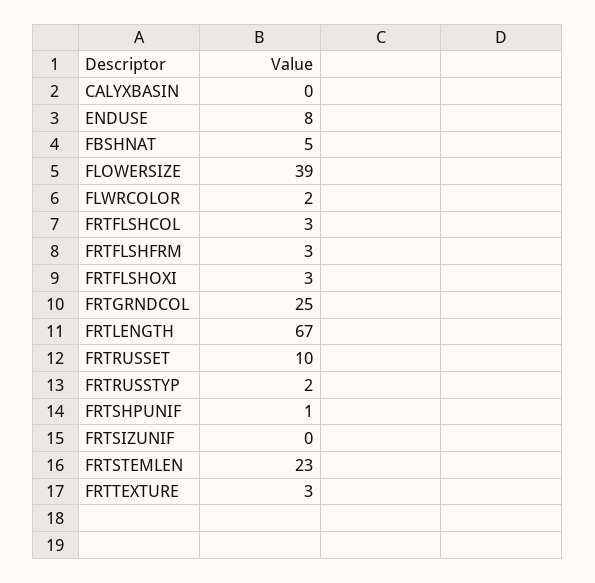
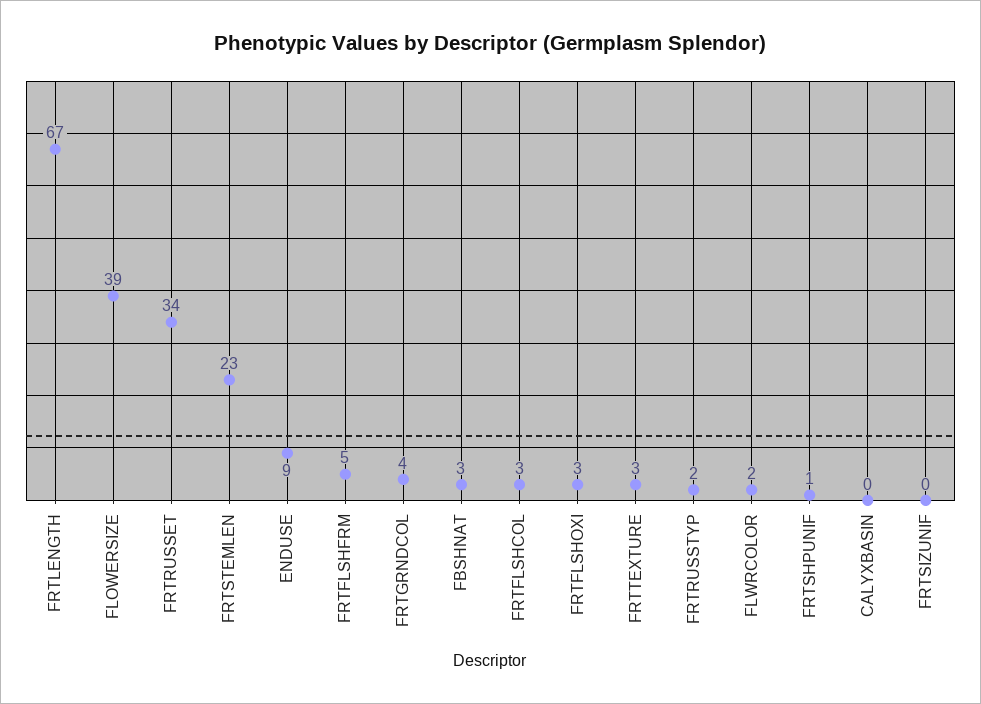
ENDUSE: 8 -> 9
FBSHNAT: 5 -> 3
FRTFLSHFRM: 3 -> 5
FRTGRNDCOL: 25 -> 4
FRTRUSSET: 10 -> 34

